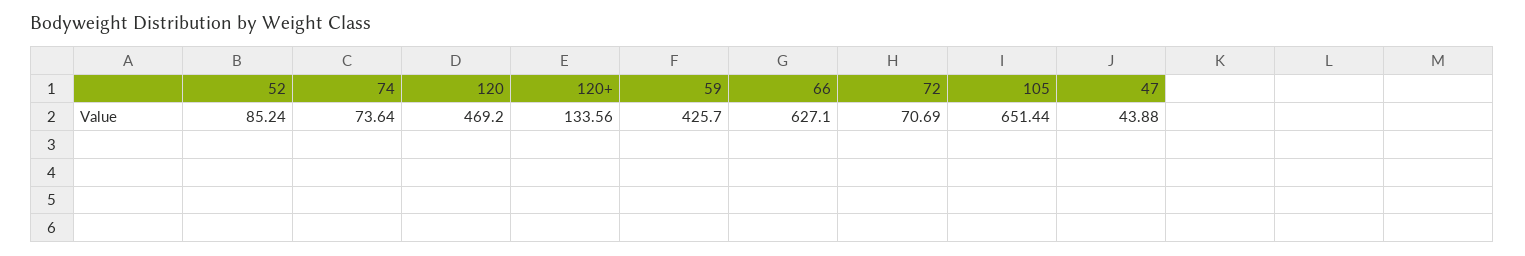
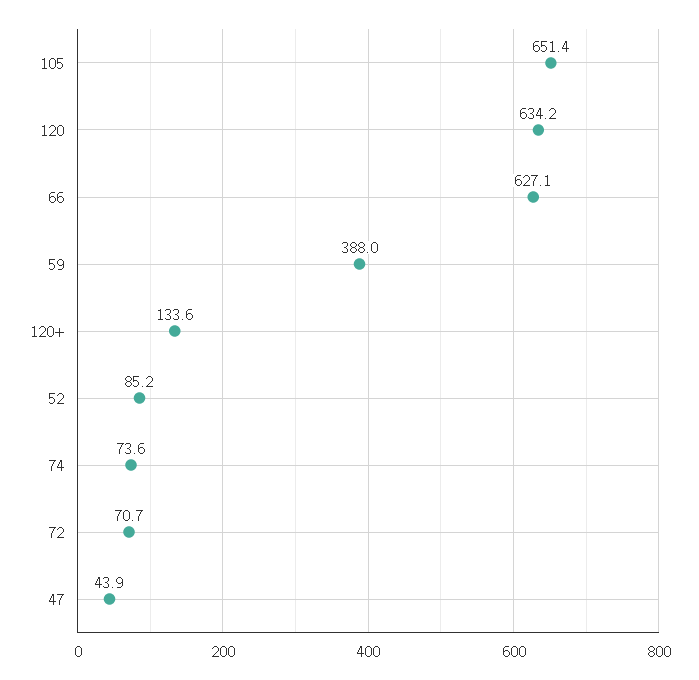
120: 469.2 -> 634.2
59: 425.7 -> 388

